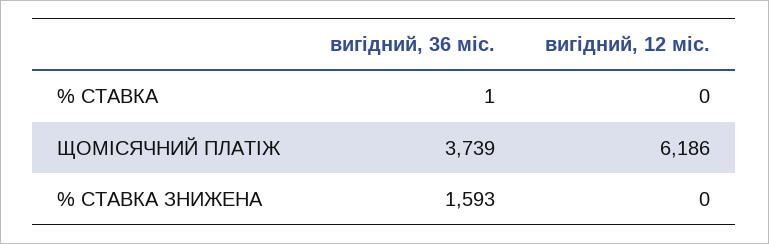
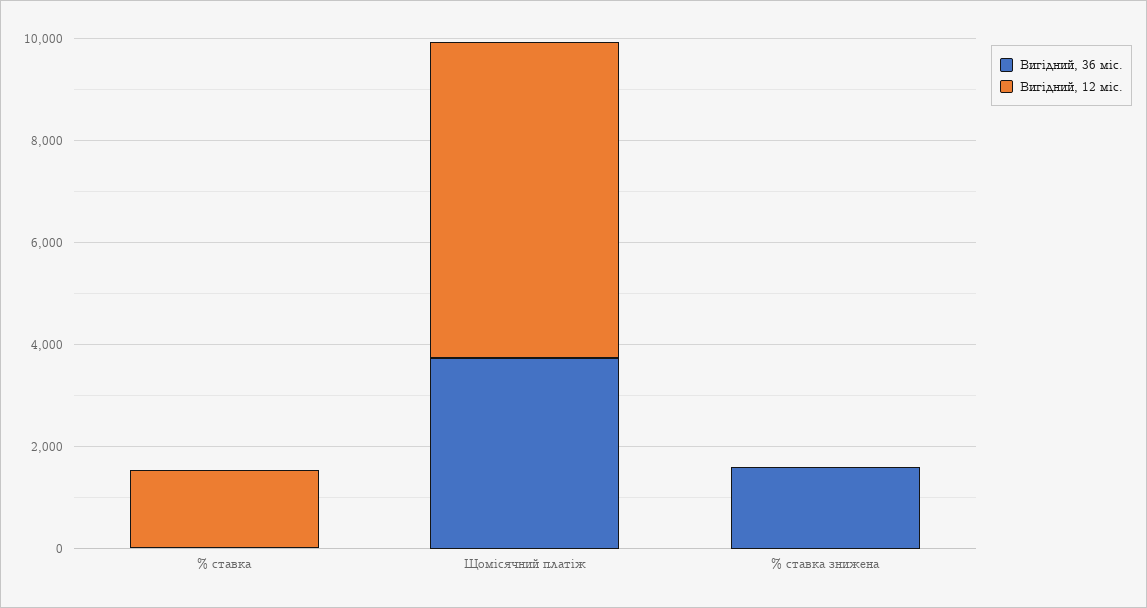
вигідний, 12 міс., % СТАВКА: 0 -> 1500

